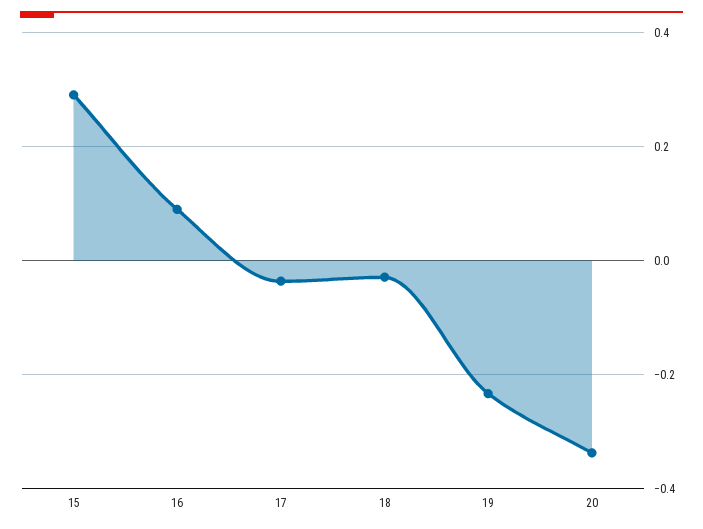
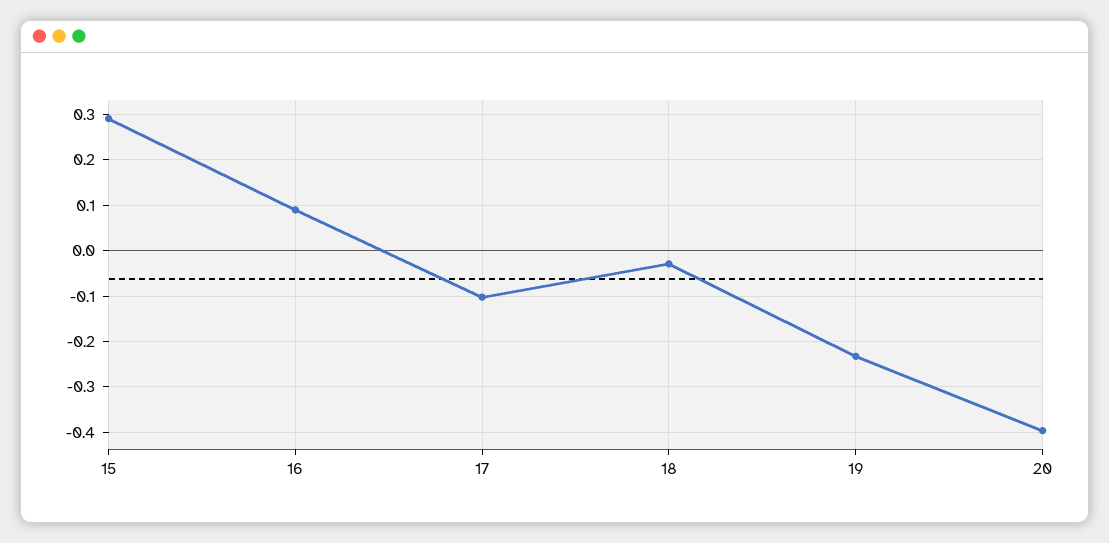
17: -0.04 -> -0.1
20: -0.34 -> -0.4

